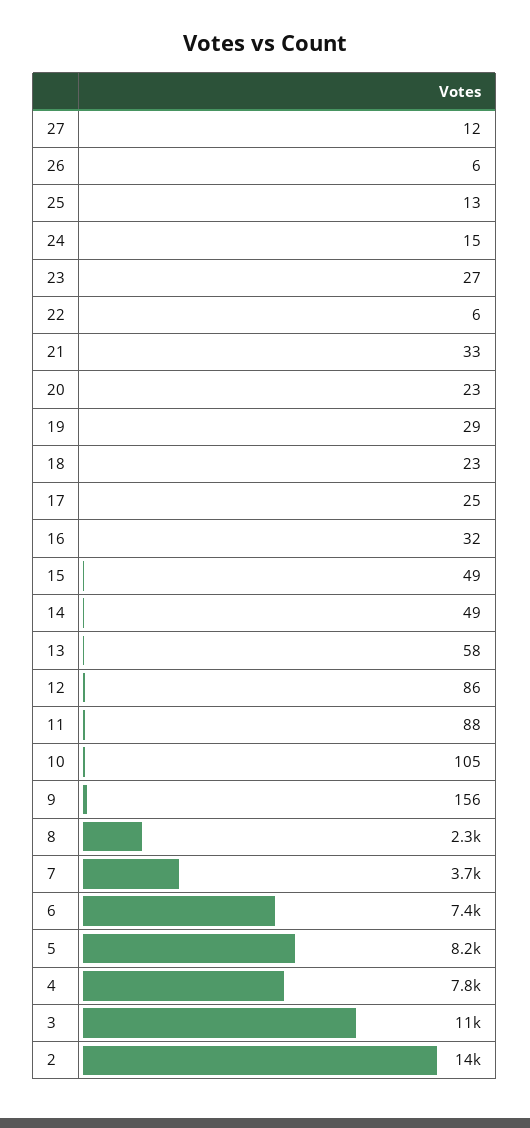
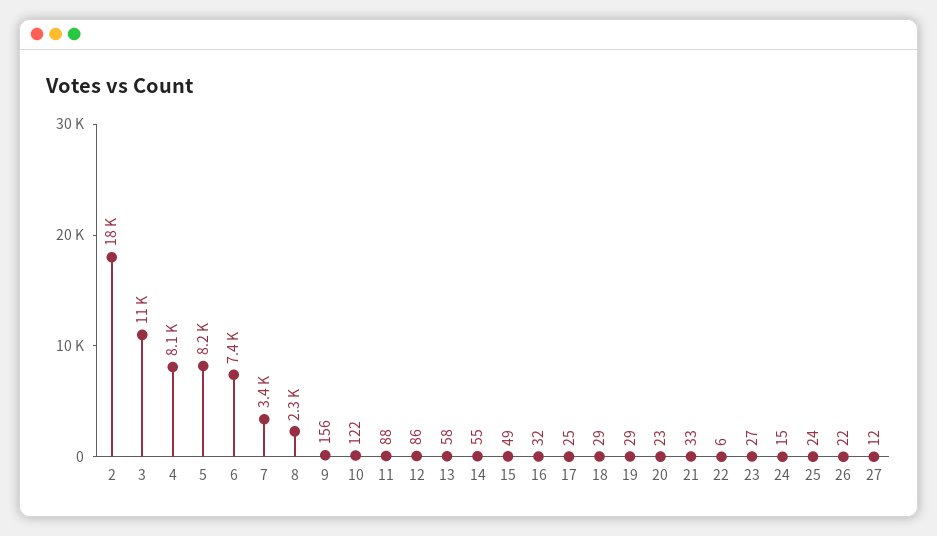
26: 6 -> 22
25: 13 -> 24
18: 23 -> 29
14: 49 -> 55
10: 105 -> 122
7: 3700 -> 3400
4: 7800 -> 8100
2: 14000 -> 18000

